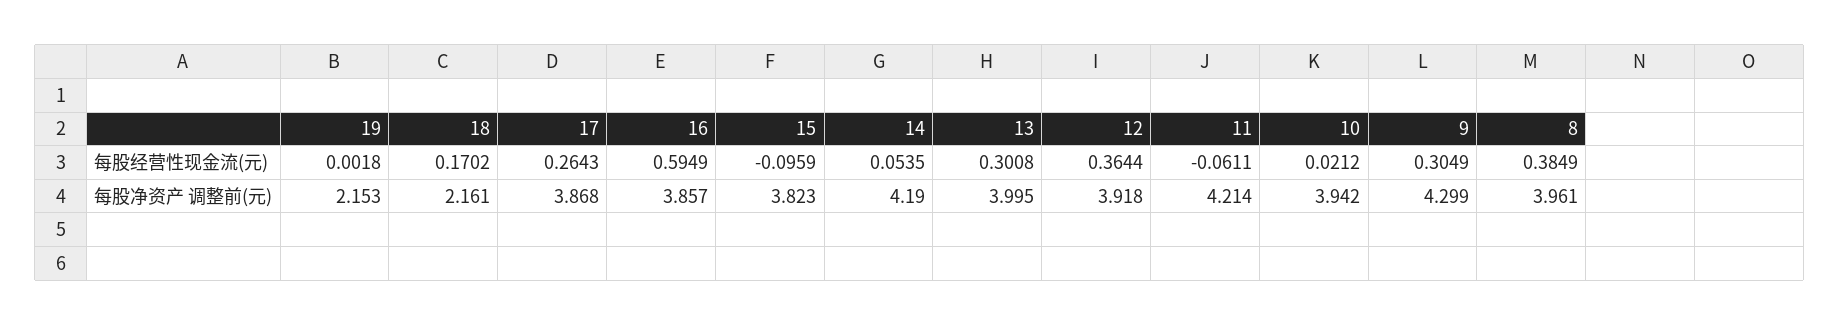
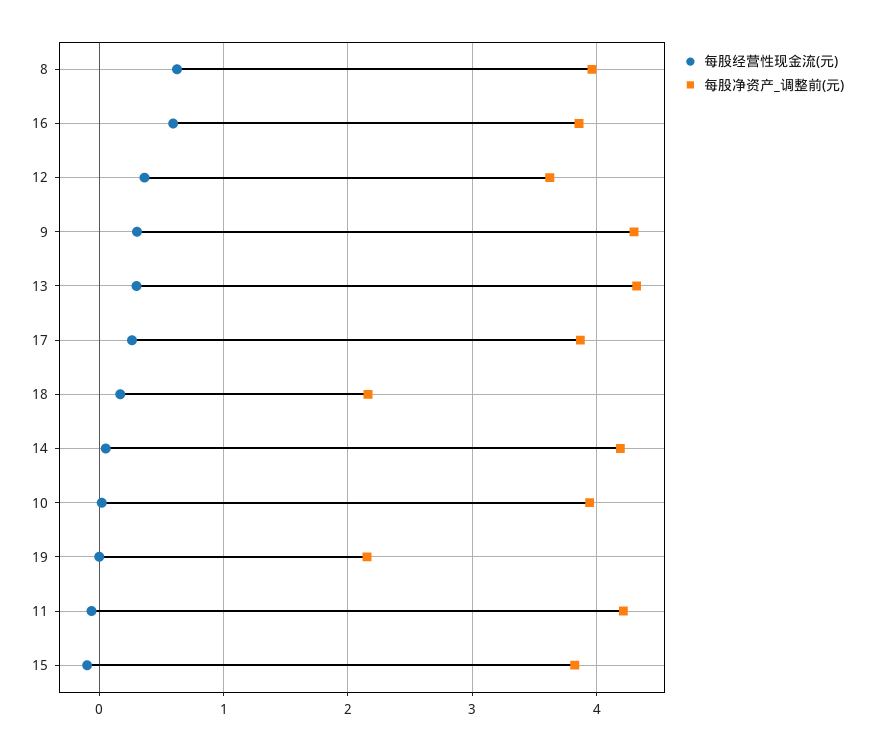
每股经营性现金流(元), 8: 0.3849 -> 0.6
每股净资产 调整前(元), 13: 3.995 -> 4.3
每股净资产 调整前(元), 12: 3.918 -> 3.6

